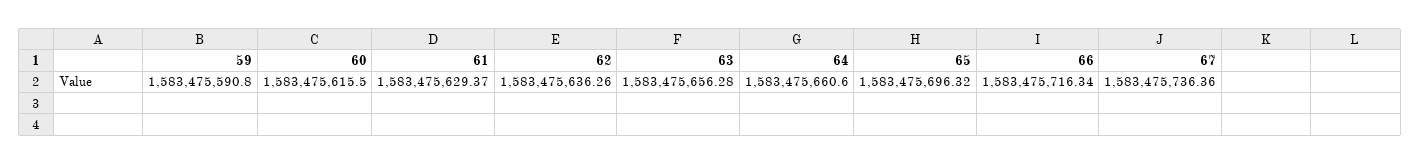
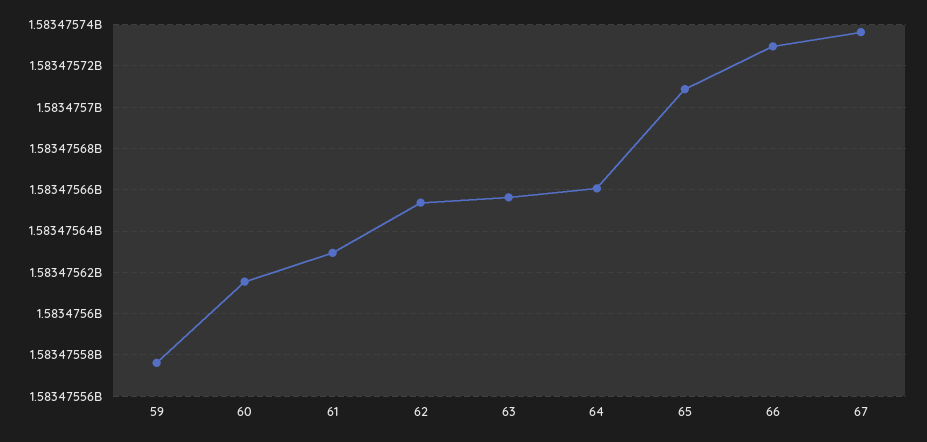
59: 1583475590.8 -> 1583475575
62: 1583475636.26 -> 1583475655
65: 1583475696.32 -> 1583475710
66: 1583475716.34 -> 1583475730

